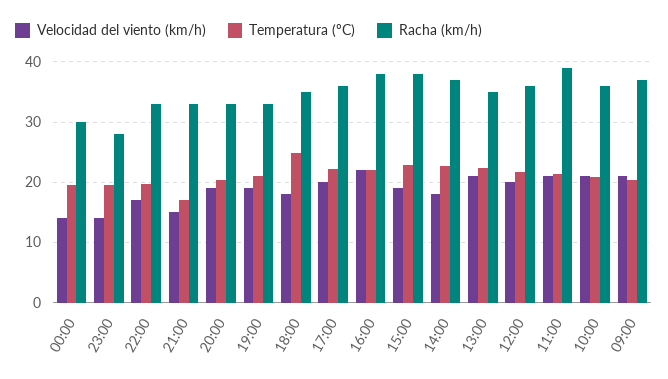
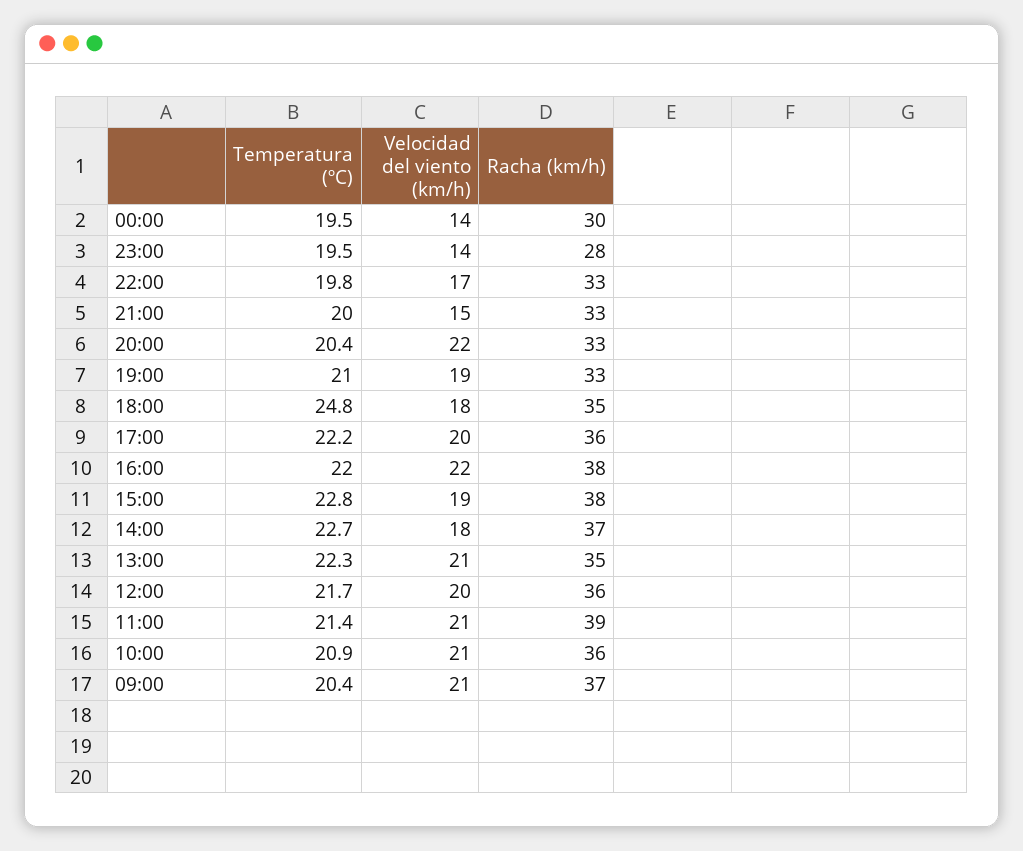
Temperatura (ºC), 21:00: 17 -> 20
Velocidad del viento (km/h), 20:00: 19 -> 22

